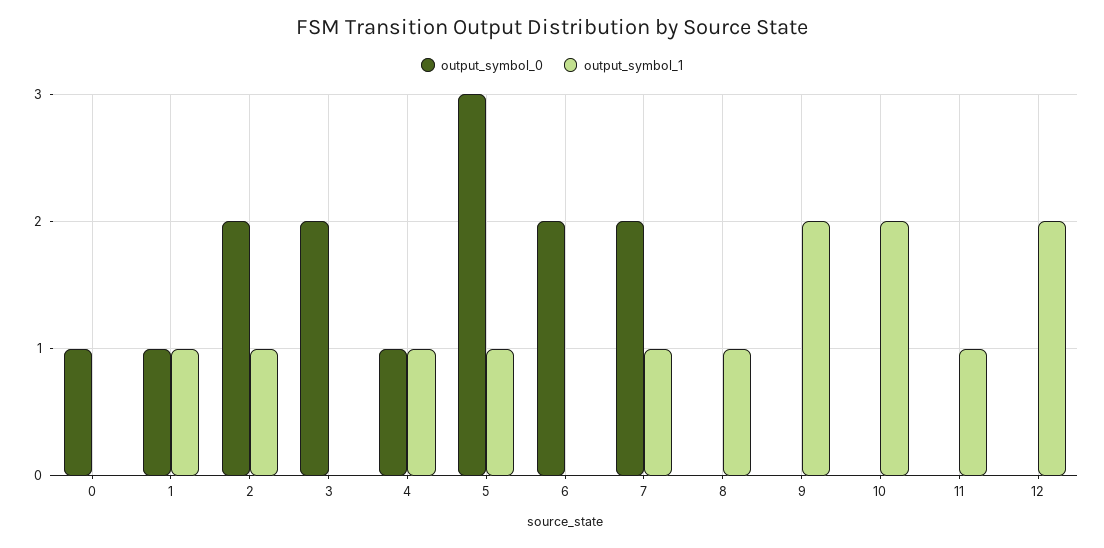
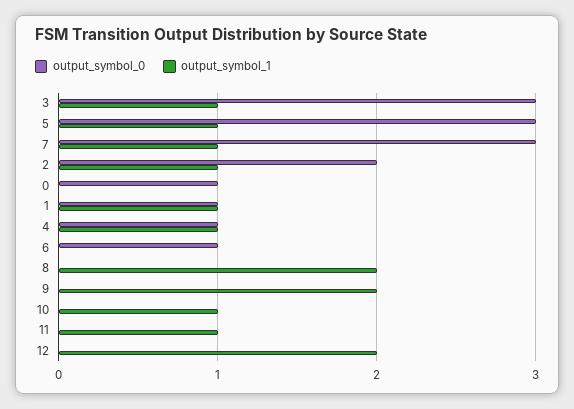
output_symbol_0, 3: 2 -> 3
output_symbol_1, 3: 0 -> 1
output_symbol_0, 6: 2 -> 1
output_symbol_0, 7: 2 -> 3
output_symbol_1, 8: 1 -> 2
output_symbol_1, 10: 2 -> 1

